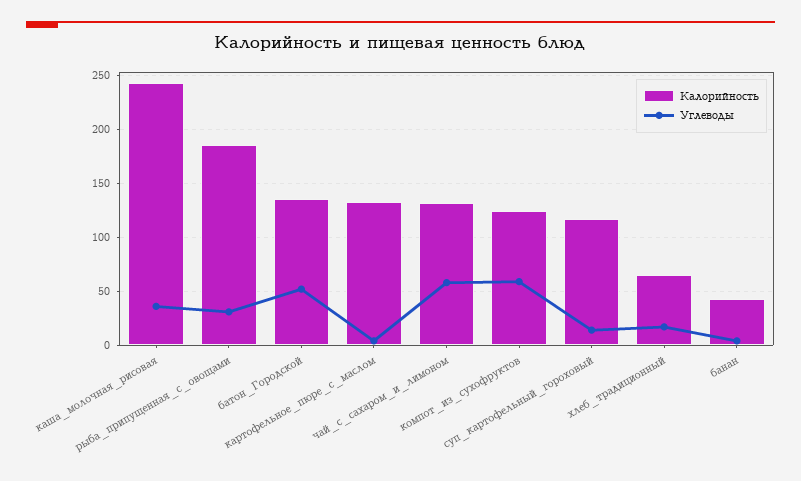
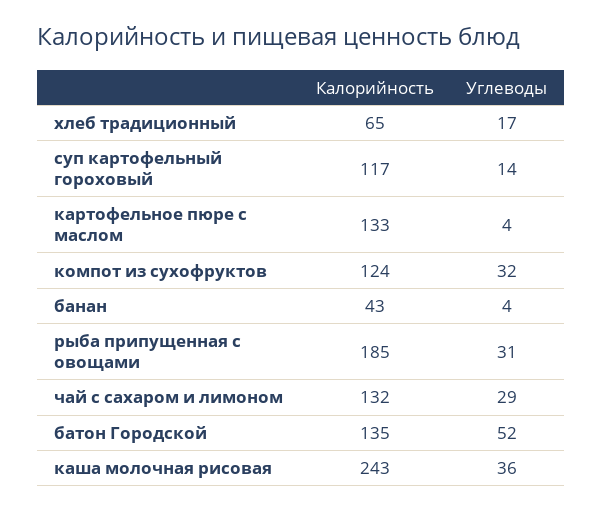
Углеводы, чай_с_сахаром_и_лимоном: 60 -> 29
Углеводы, компот_из_сухофруктов: 60 -> 32

